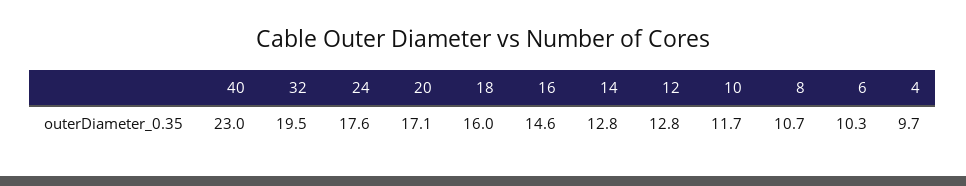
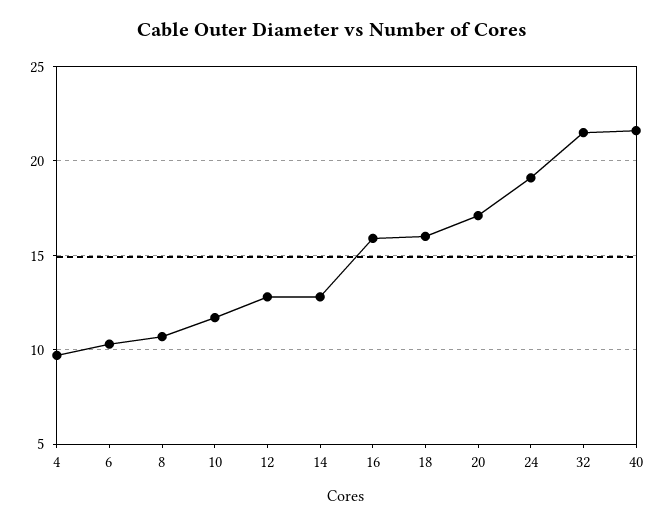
40: 23 -> 21.5
32: 19.5 -> 21.5
24: 17.6 -> 19
16: 14.6 -> 16

